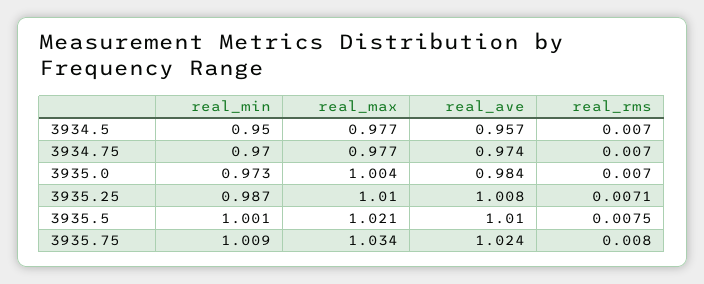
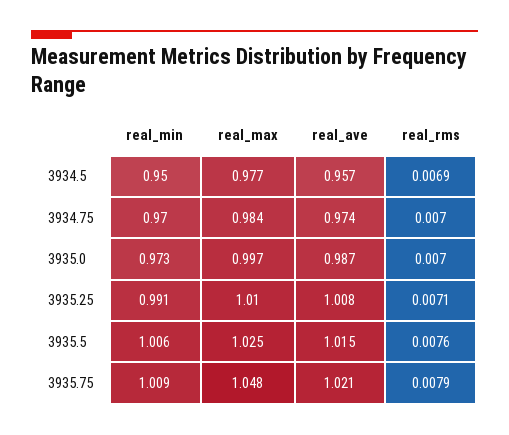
real_rms, 3934.5: 0.007 -> 0.0069
real_max, 3934.75: 0.977 -> 0.984
real_max, 3935.0: 1.004 -> 0.997
real_ave, 3935.0: 0.984 -> 0.987
real_min, 3935.25: 0.987 -> 0.991
real_min, 3935.5: 1.001 -> 1.006
real_max, 3935.5: 1.021 -> 1.025
real_ave, 3935.5: 1.01 -> 1.015
real_rms, 3935.5: 0.0075 -> 0.0076
real_max, 3935.75: 1.034 -> 1.048
real_ave, 3935.75: 1.024 -> 1.021
real_rms, 3935.75: 0.008 -> 0.0079

